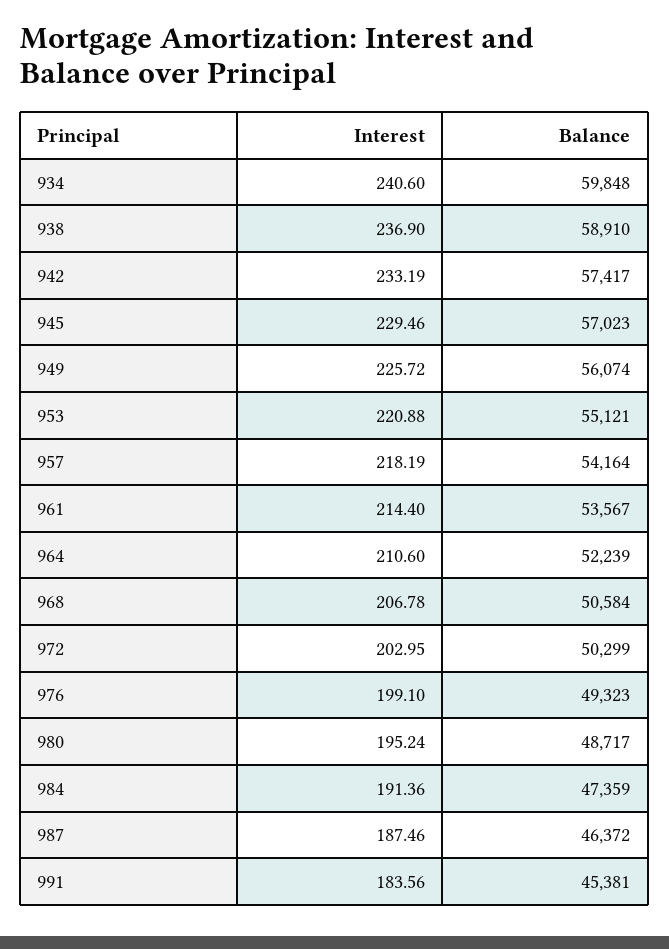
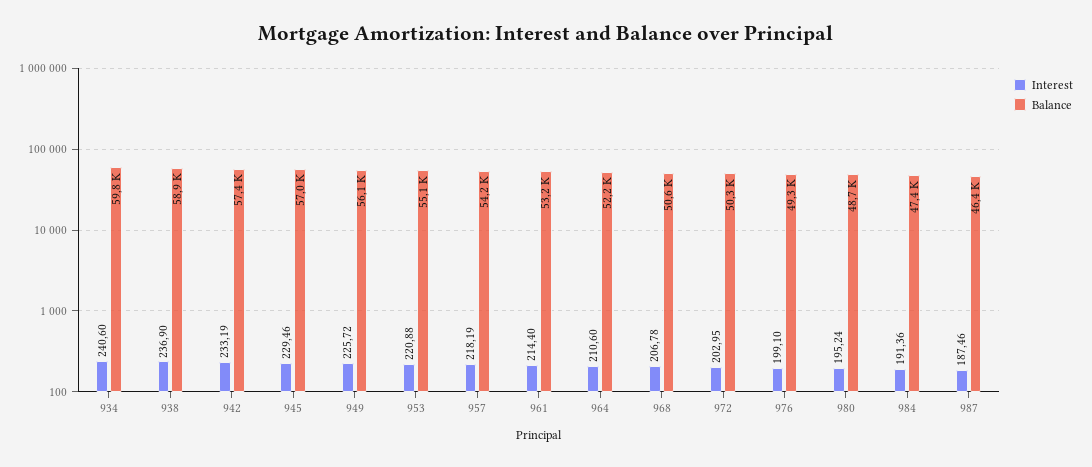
Balance, 961: 53567 -> 53200
Interest, 991: 183.56 -> none
Balance, 991: 45381 -> none

